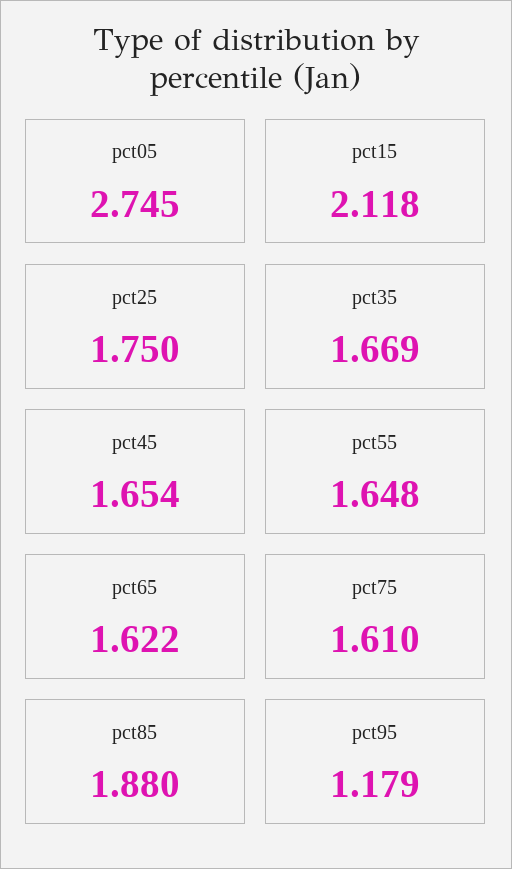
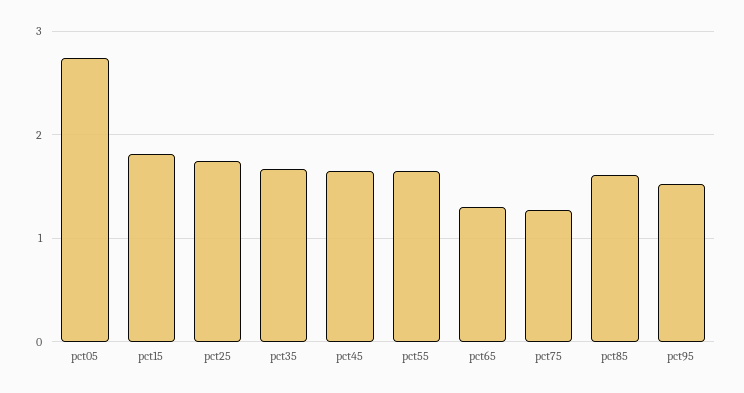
pct15: 2.118 -> 1.8
pct65: 1.622 -> 1.3
pct75: 1.61 -> 1.3
pct85: 1.88 -> 1.6
pct95: 1.179 -> 1.5

